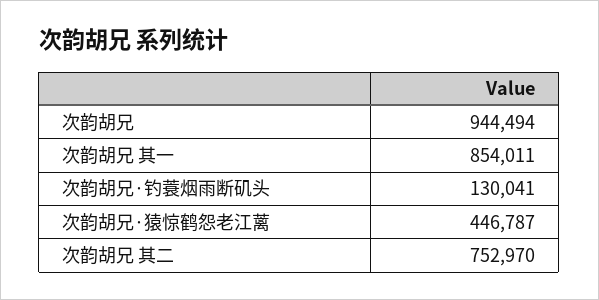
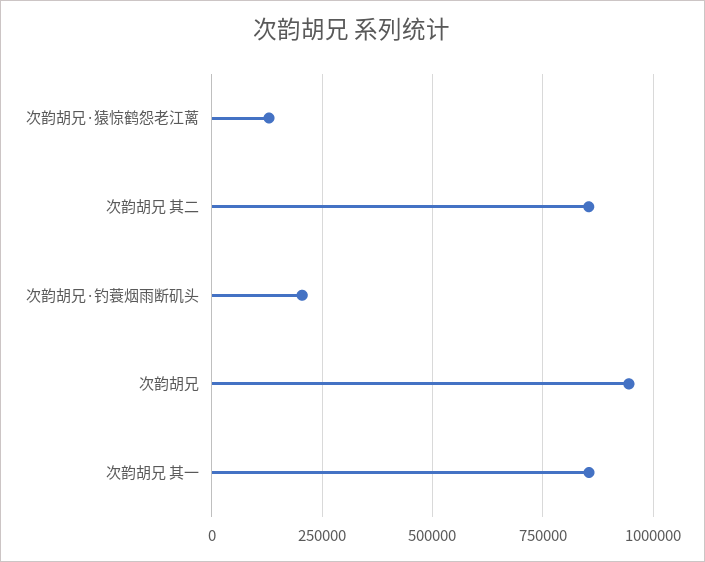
次韵胡兄·钓蓑烟雨断矶头: 130041 -> 200000
次韵胡兄·猿惊鹤怨老江蓠: 446787 -> 125000
次韵胡兄 其二: 752970 -> 850000

